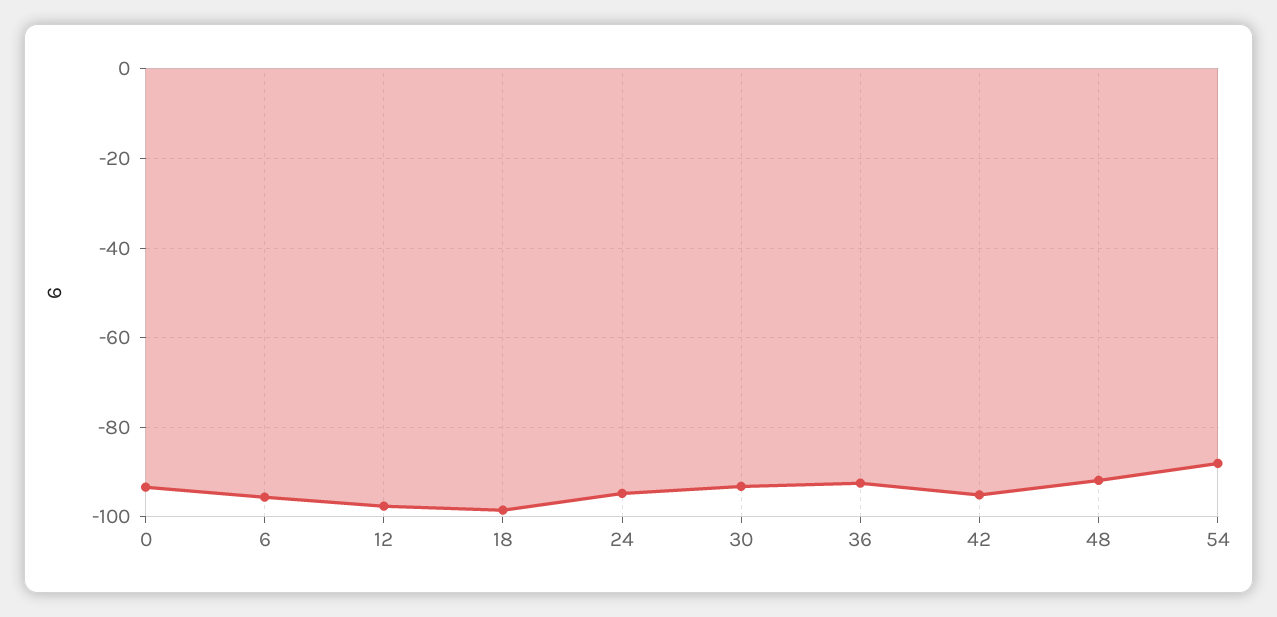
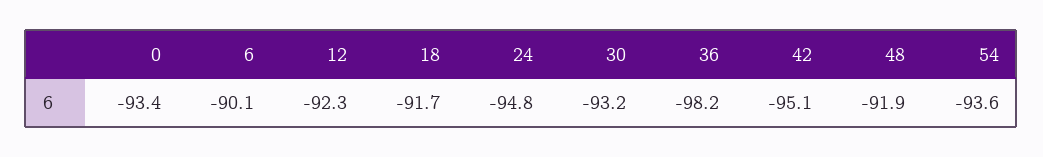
6: -96 -> -90.1
12: -98 -> -92.3
18: -98 -> -91.7
36: -92 -> -98.2
54: -88 -> -93.6

